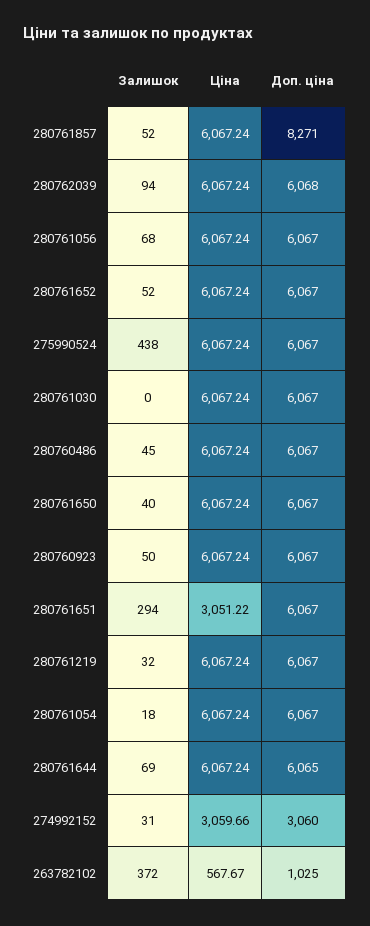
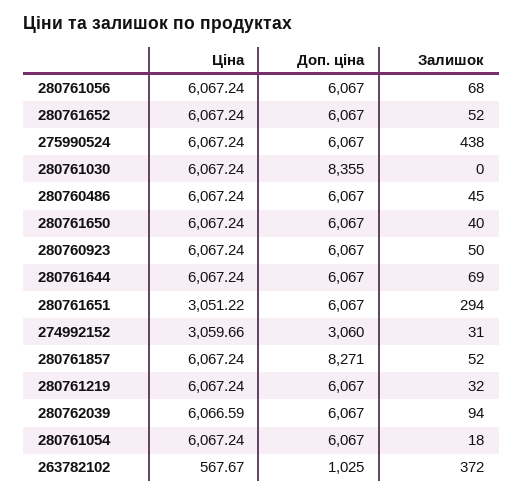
Ціна, 280762039: 6067.24 -> 6066.59
Доп. ціна, 280762039: 6068 -> 6067
Доп. ціна, 280761030: 6067 -> 8355
Доп. ціна, 280761644: 6065 -> 6067

